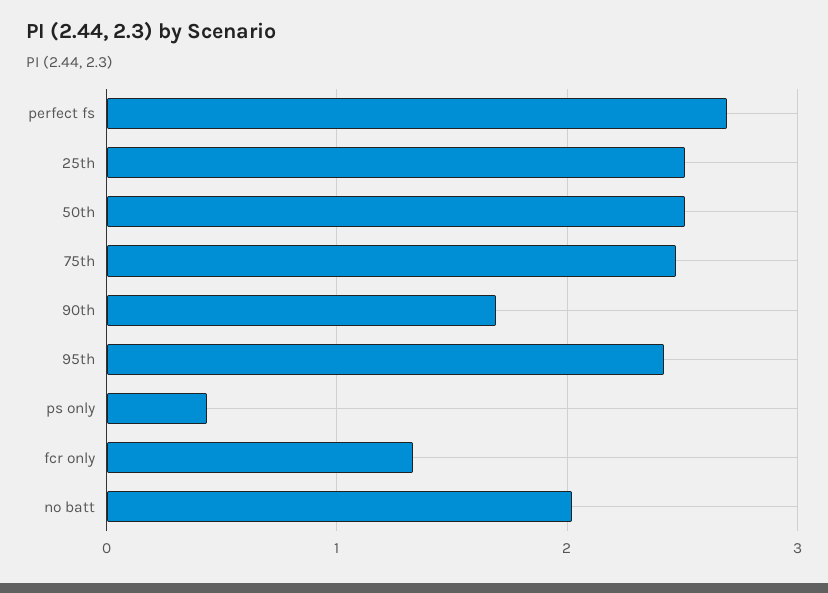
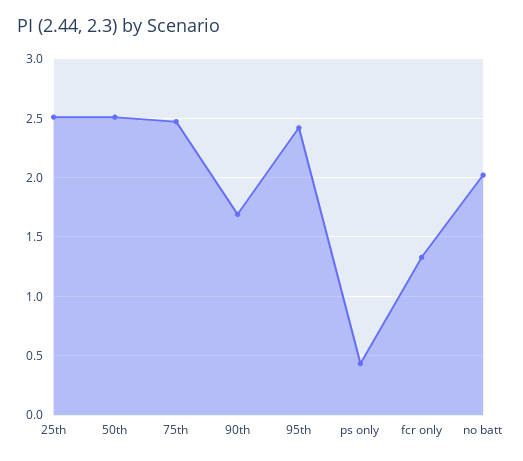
perfect fs: 2.7 -> none

